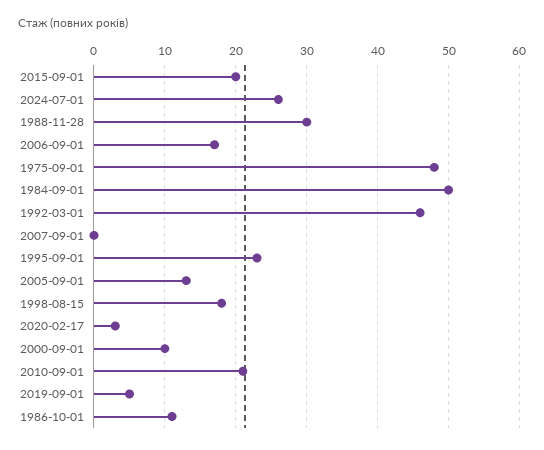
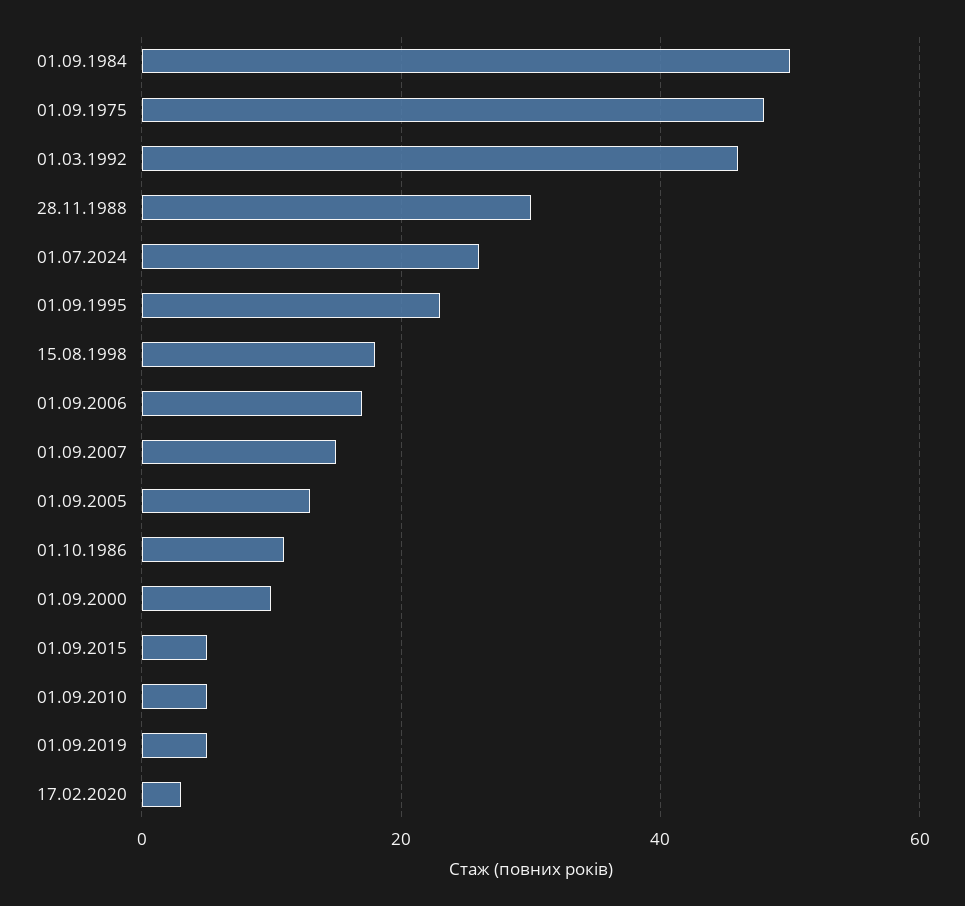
2015-09-01: 20 -> 5
2007-09-01: 0 -> 15
2010-09-01: 21 -> 5

